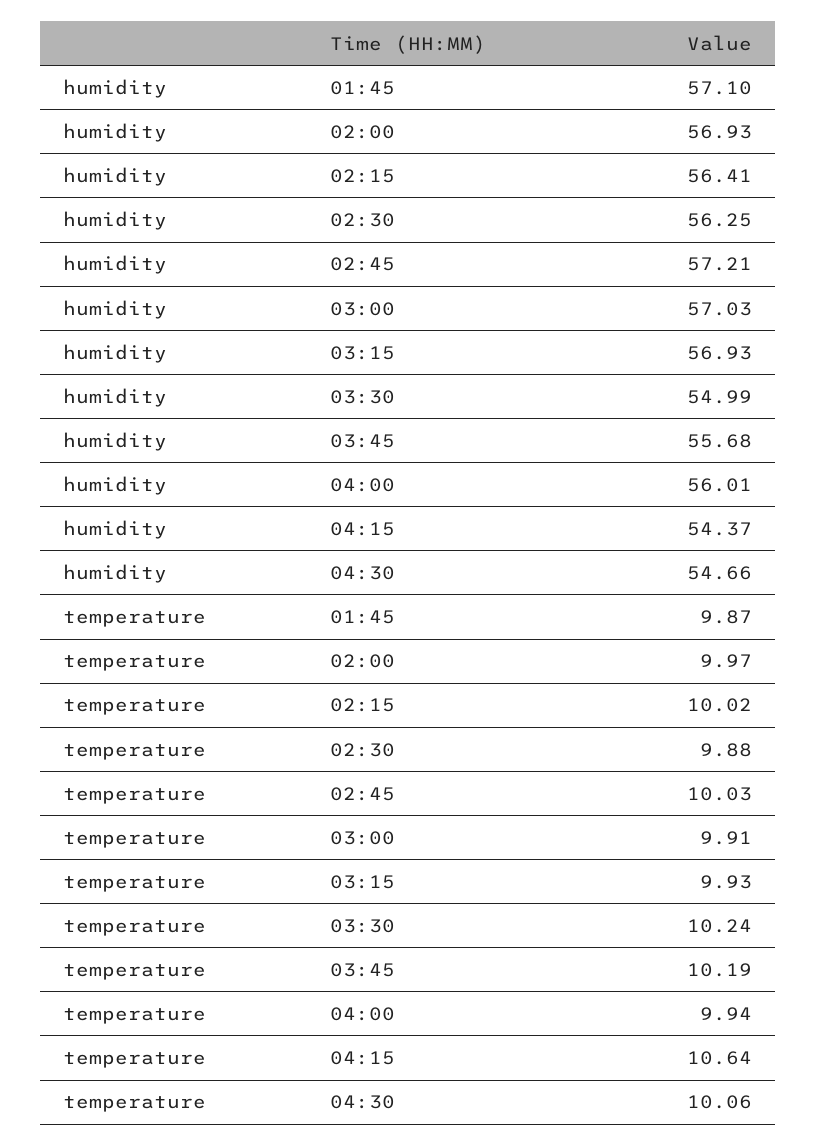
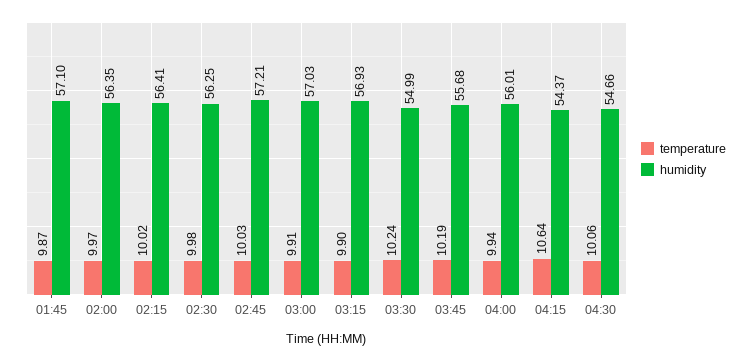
humidity, 02:00: 56.93 -> 56.35
temperature, 02:30: 9.88 -> 9.98
temperature, 03:15: 9.93 -> 9.9

